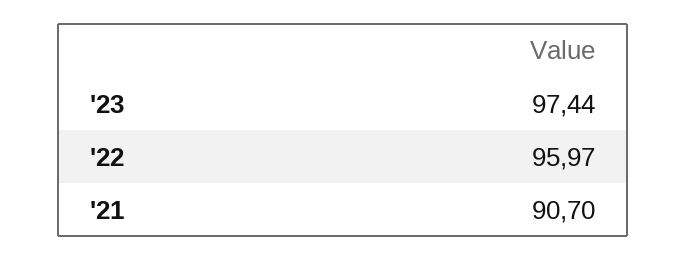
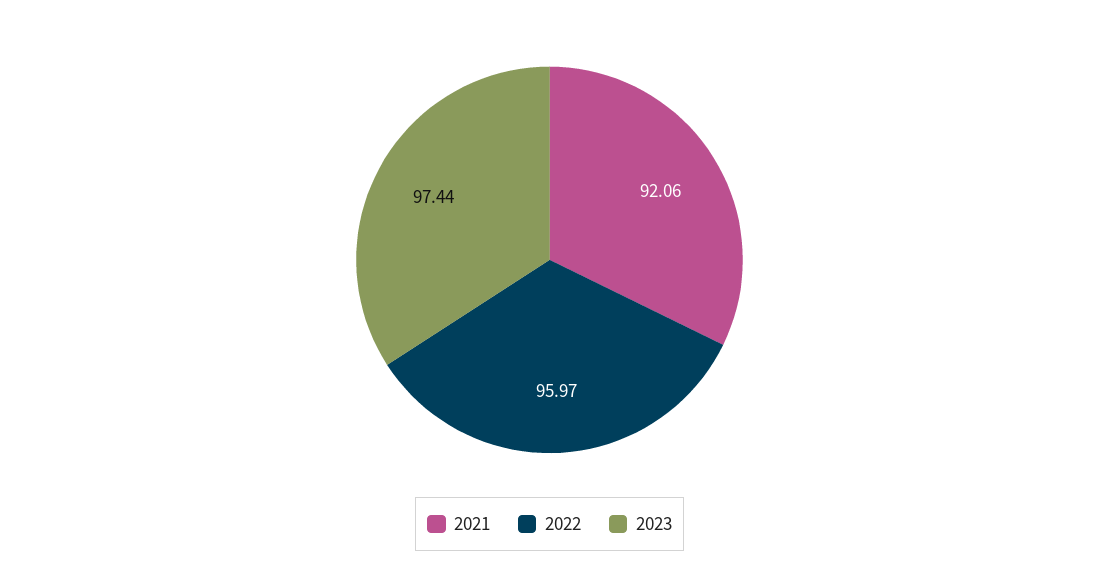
'21: 90.7 -> 92.06

